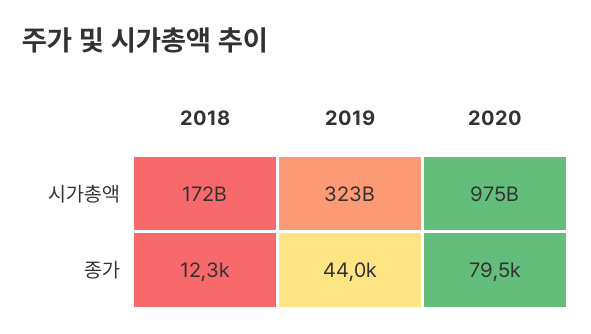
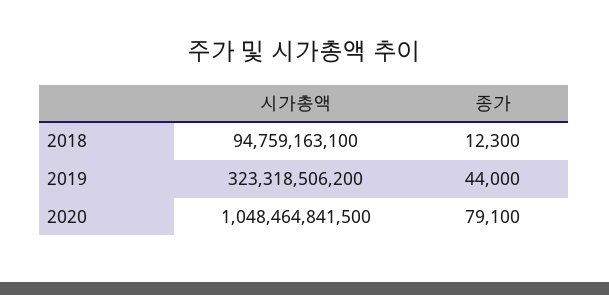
2018, 시가총액: 172000000000 -> 94759163100
2020, 시가총액: 975000000000 -> 1048464841500
2020, 종가: 79500 -> 79100

